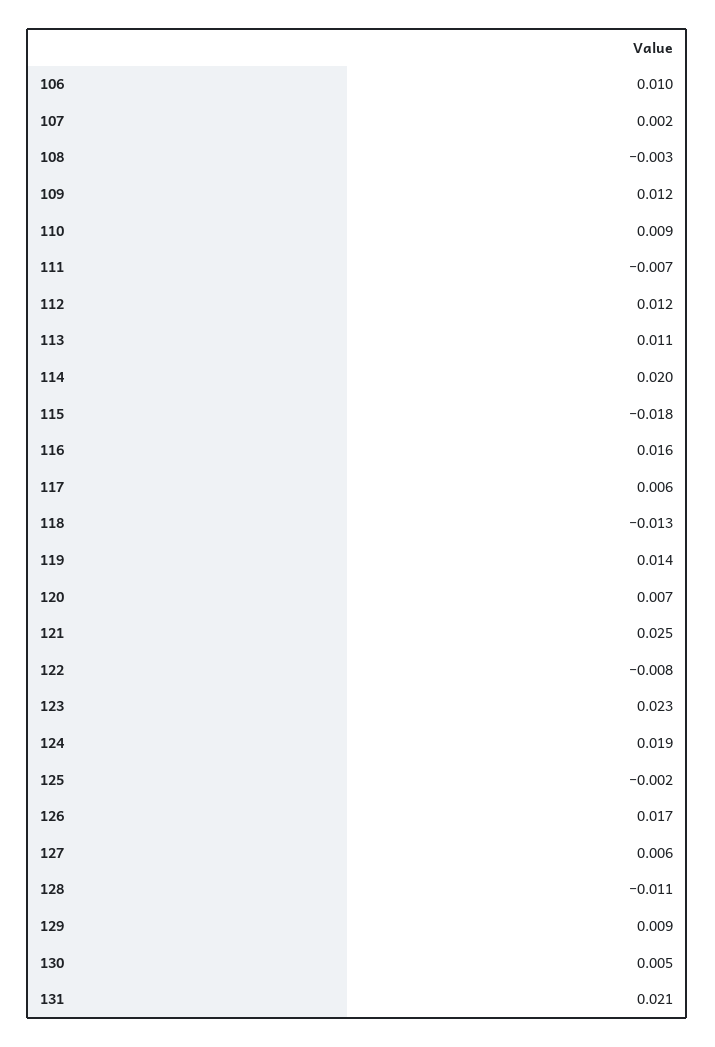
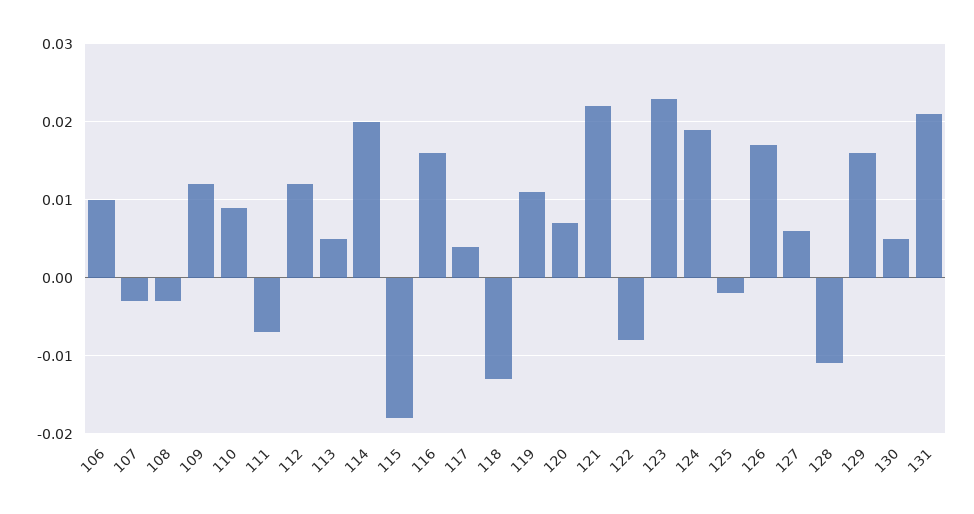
107: 0.002 -> -0.003
113: 0.011 -> 0.005
117: 0.006 -> 0.004
119: 0.014 -> 0.011
121: 0.025 -> 0.022
129: 0.009 -> 0.016

